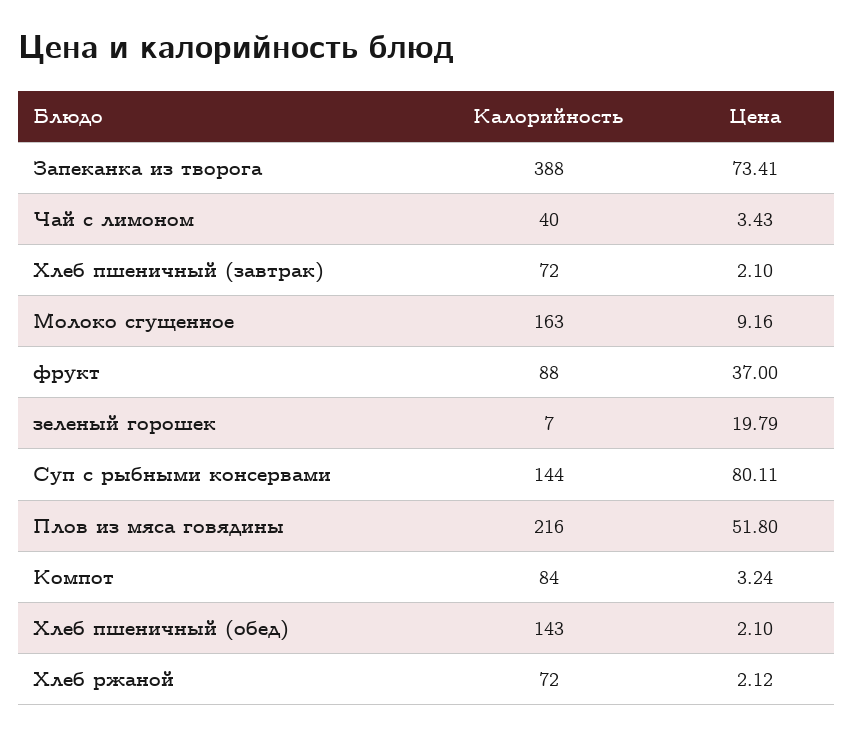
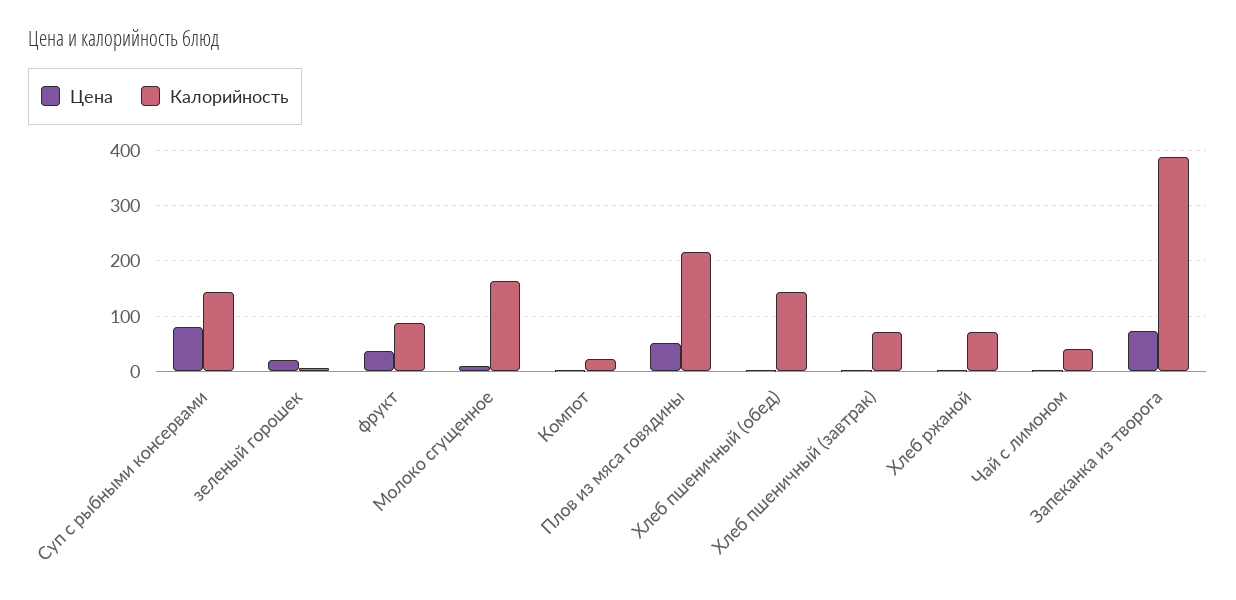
Калорийность, Компот: 84 -> 20

